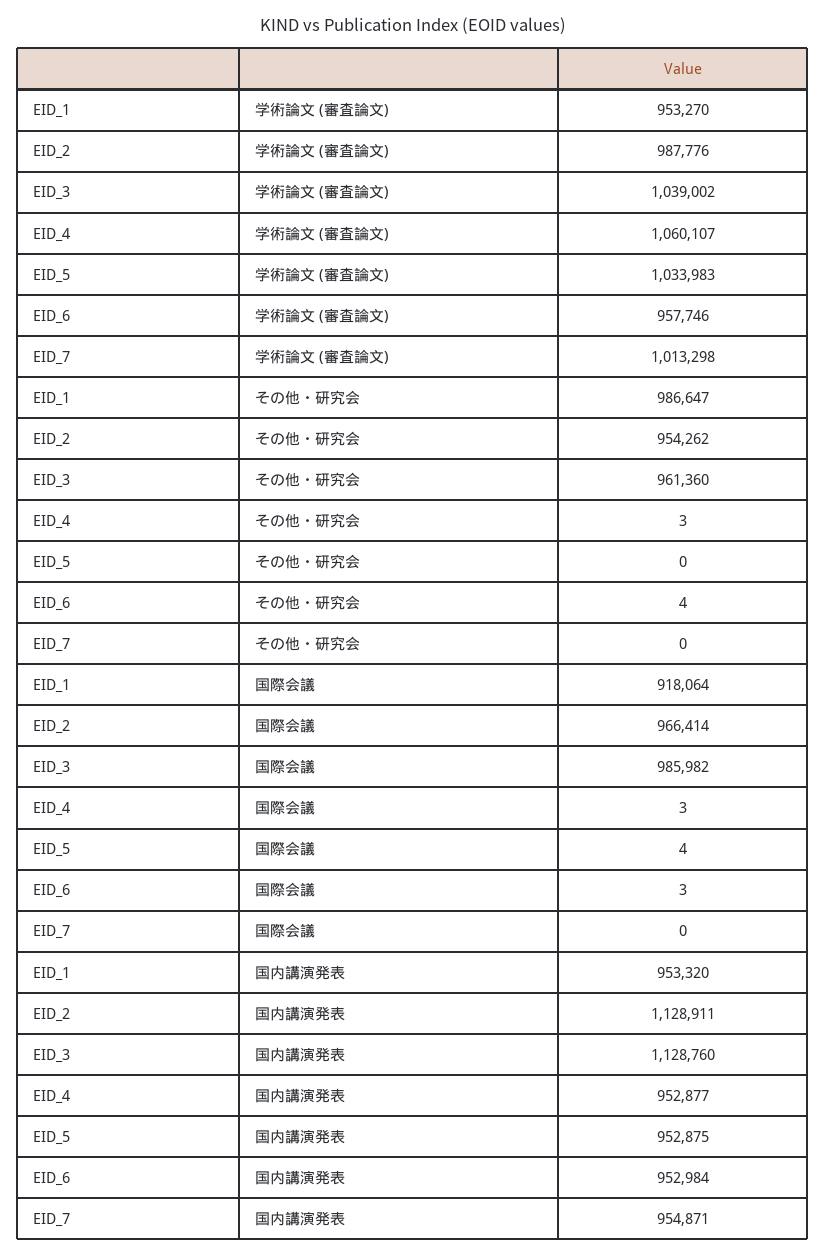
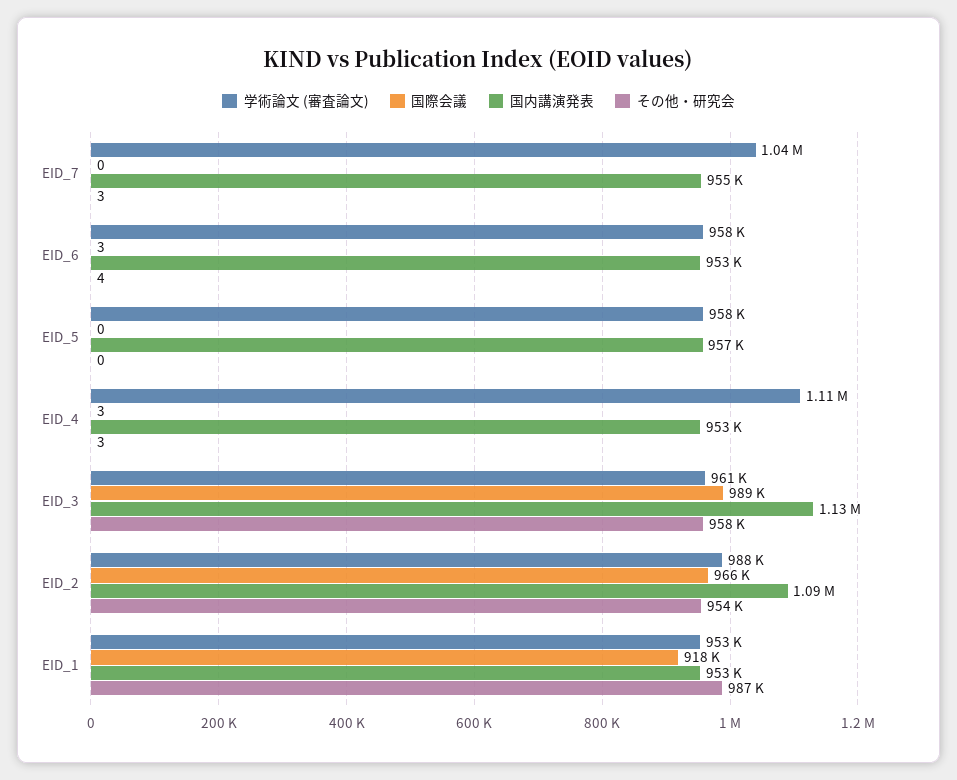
学術論文 (審査論文), EID_3: 1039002 -> 961000
学術論文 (審査論文), EID_4: 1060107 -> 1110000
学術論文 (審査論文), EID_5: 1033983 -> 958000
学術論文 (審査論文), EID_7: 1013298 -> 1040000
その他・研究会, EID_3: 961360 -> 958000
その他・研究会, EID_7: 0 -> 3
国際会議, EID_3: 985982 -> 989000
国際会議, EID_5: 4 -> 0
国内講演発表, EID_2: 1128911 -> 1090000
国内講演発表, EID_5: 952875 -> 957000

